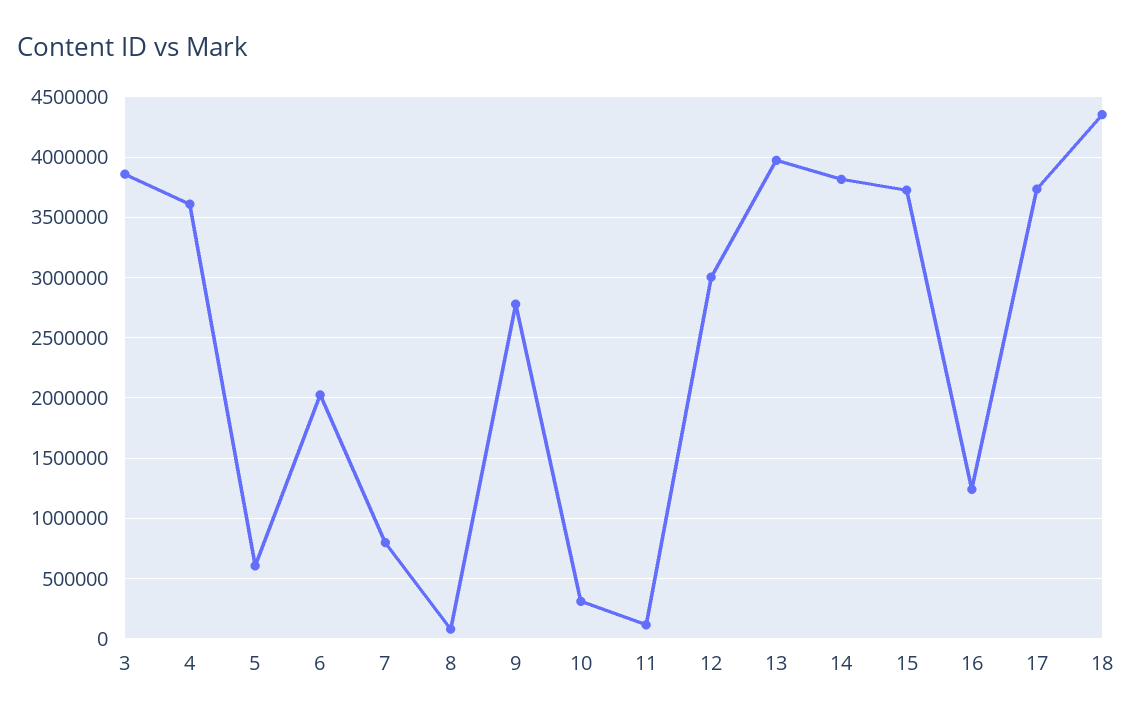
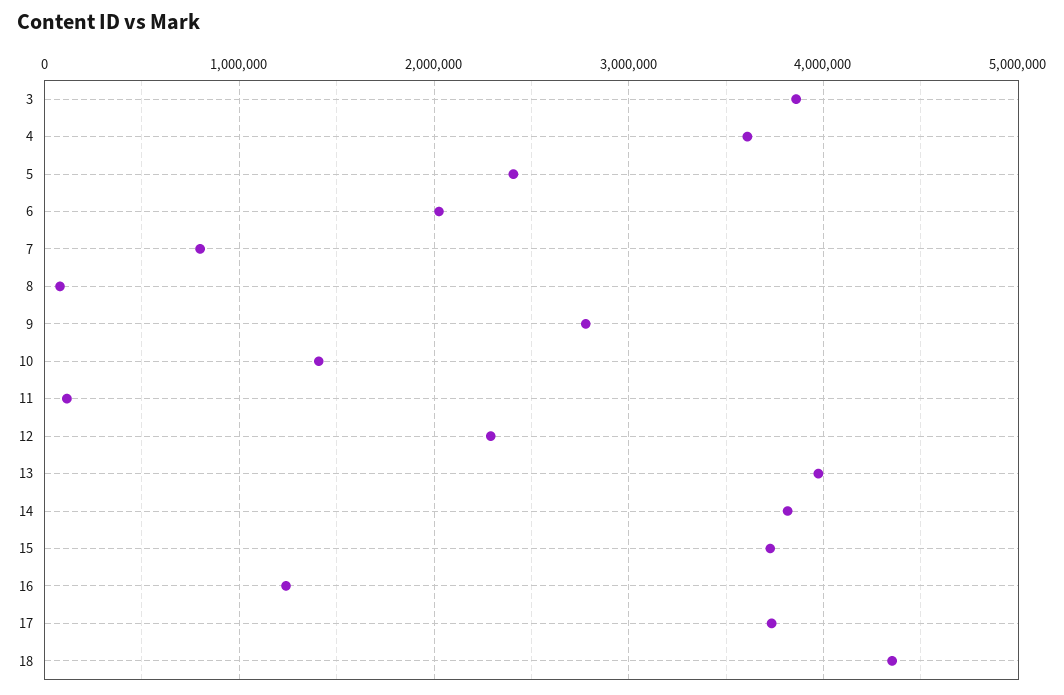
5: 600000 -> 2400000
10: 300000 -> 1400000
12: 3000000 -> 2300000

